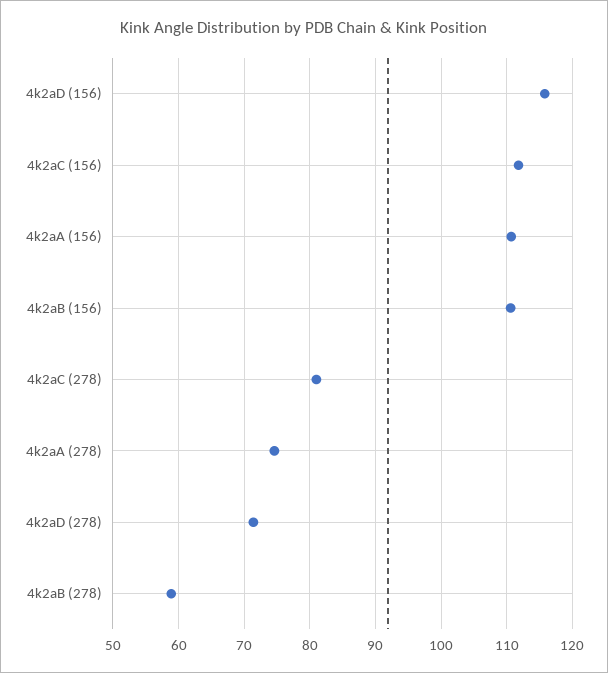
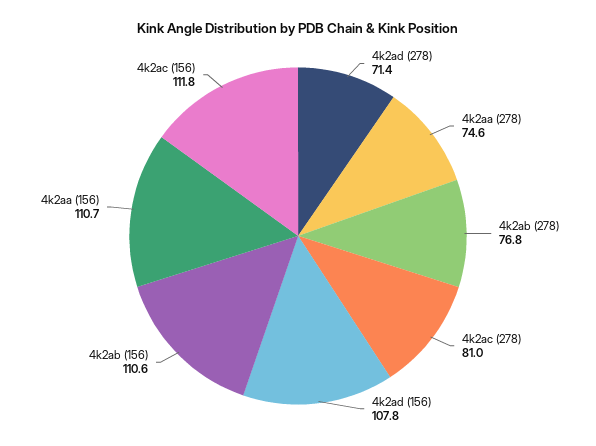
4k2aD (156): 116 -> 107.8
4k2aB (278): 59 -> 76.8

